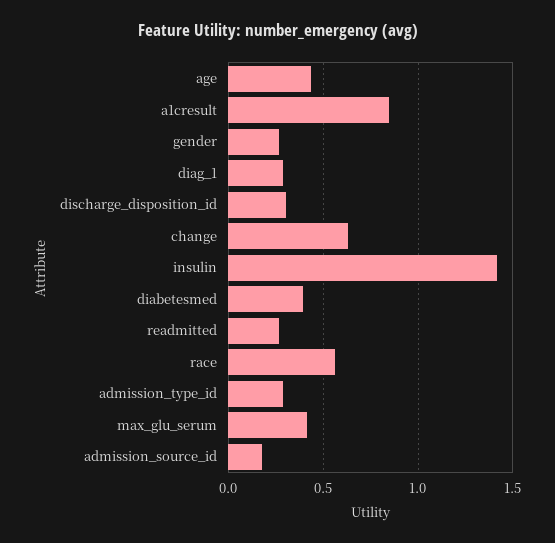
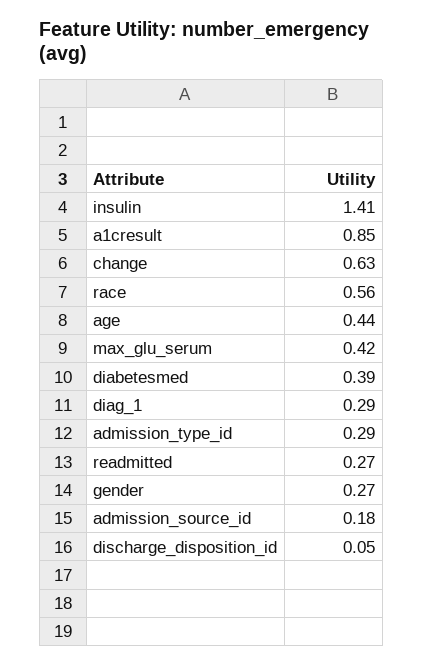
discharge_disposition_id: 0.3 -> 0.05

